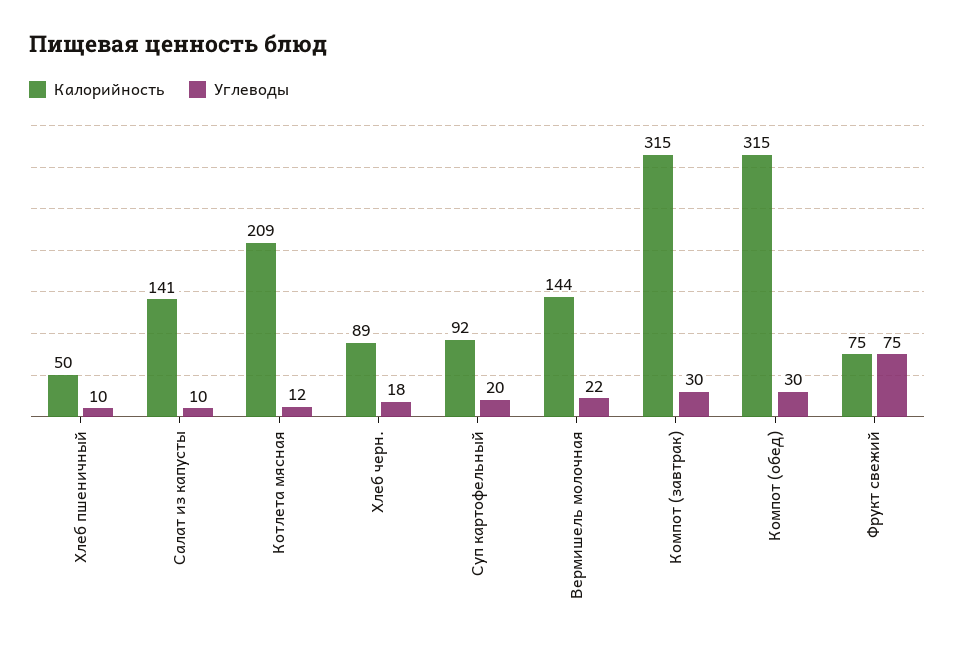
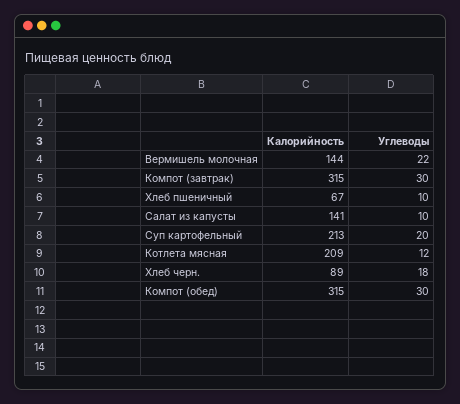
Калорийность, Хлеб пшеничный: 50 -> 67
Калорийность, Суп картофельный: 92 -> 213
Калорийность, Фрукт свежий: 75 -> none
Углеводы, Фрукт свежий: 75 -> none

